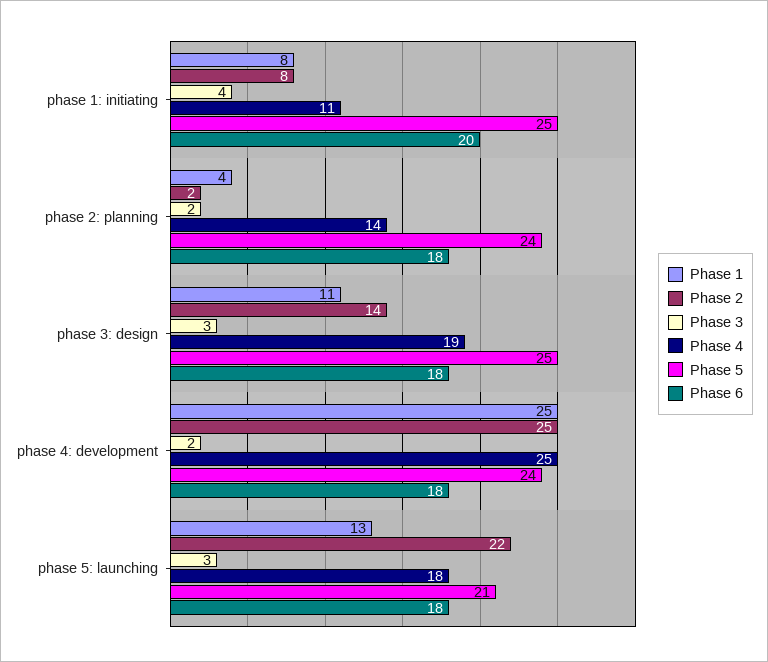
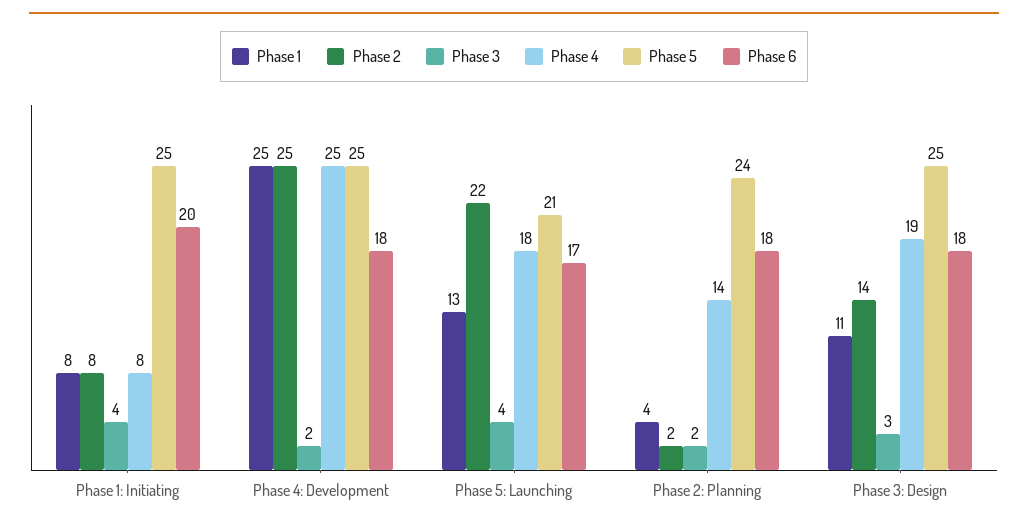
Phase 4, phase 1: initiating: 11 -> 8
Phase 5, phase 4: development: 24 -> 25
Phase 3, phase 5: launching: 3 -> 4
Phase 6, phase 5: launching: 18 -> 17

